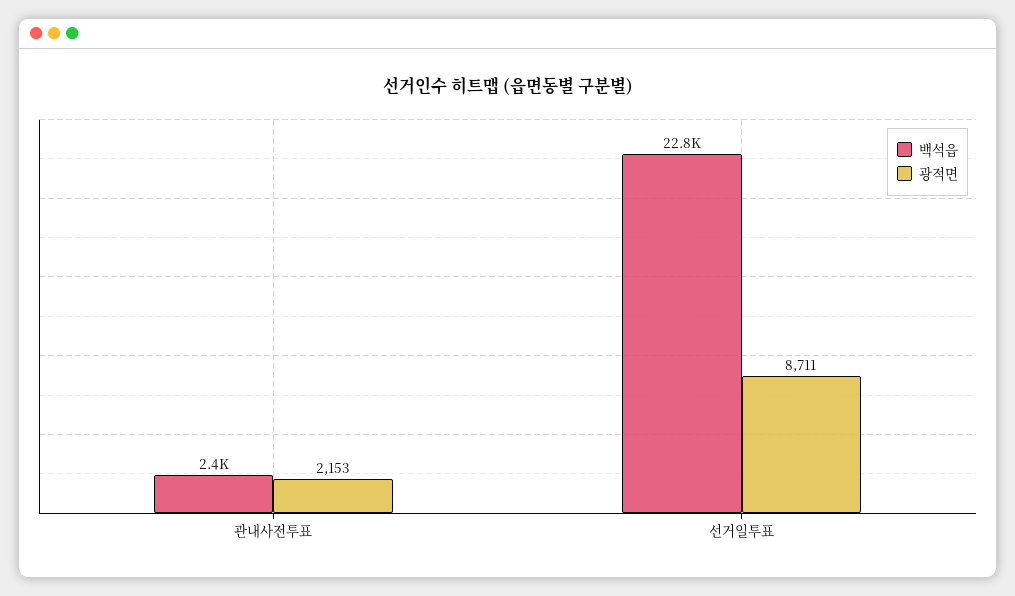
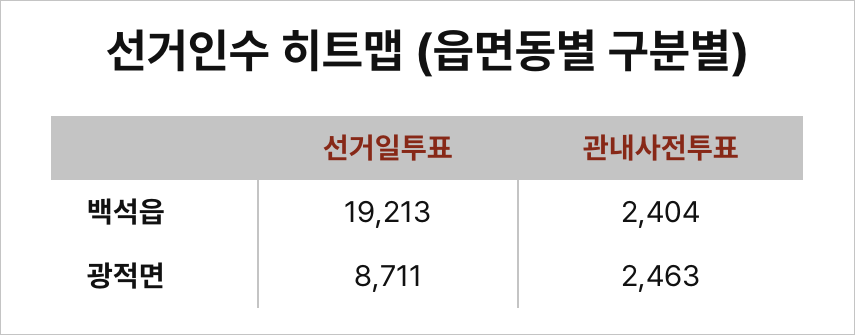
광적면, 관내사전투표: 2153 -> 2463
백석읍, 선거일투표: 22800 -> 19213

